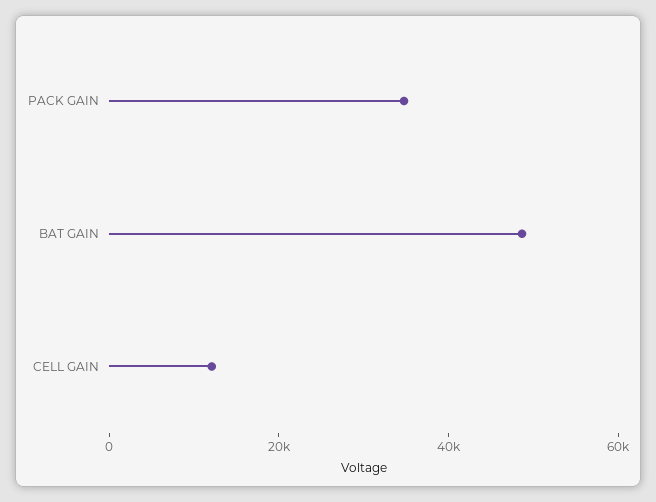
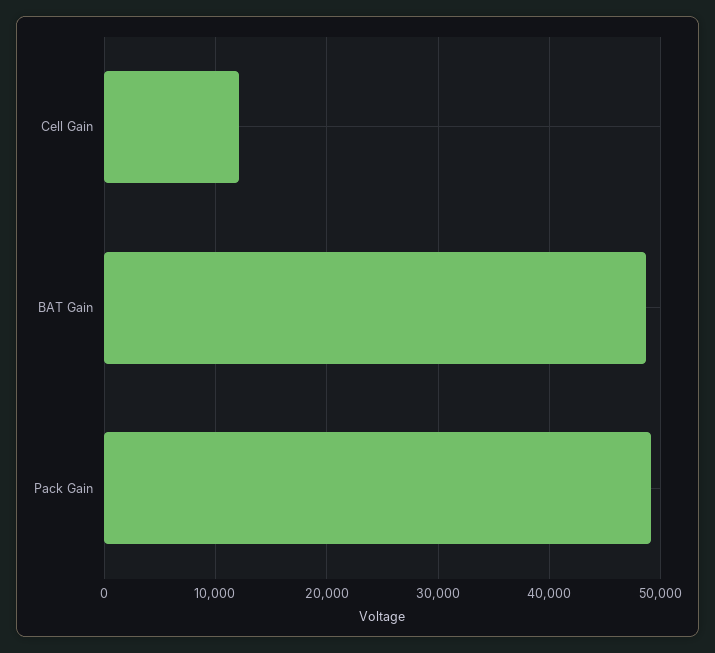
PACK GAIN: 35000 -> 49000

